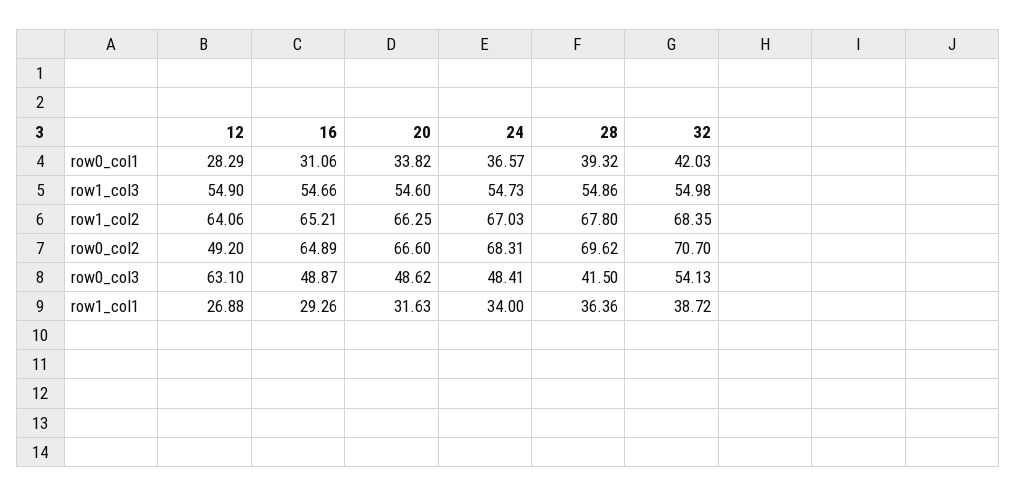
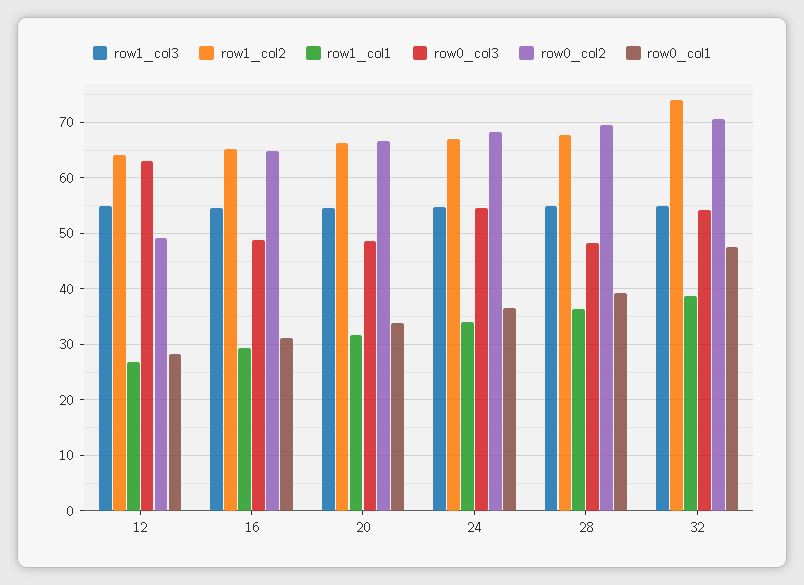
row0_col1, 32: 42.03 -> 48
row1_col2, 32: 68.35 -> 74
row0_col3, 24: 48.41 -> 54
row0_col3, 28: 41.5 -> 48

